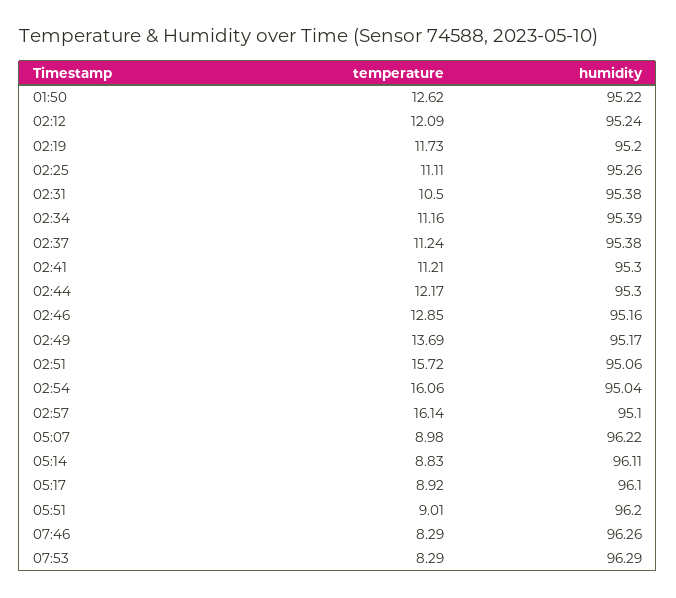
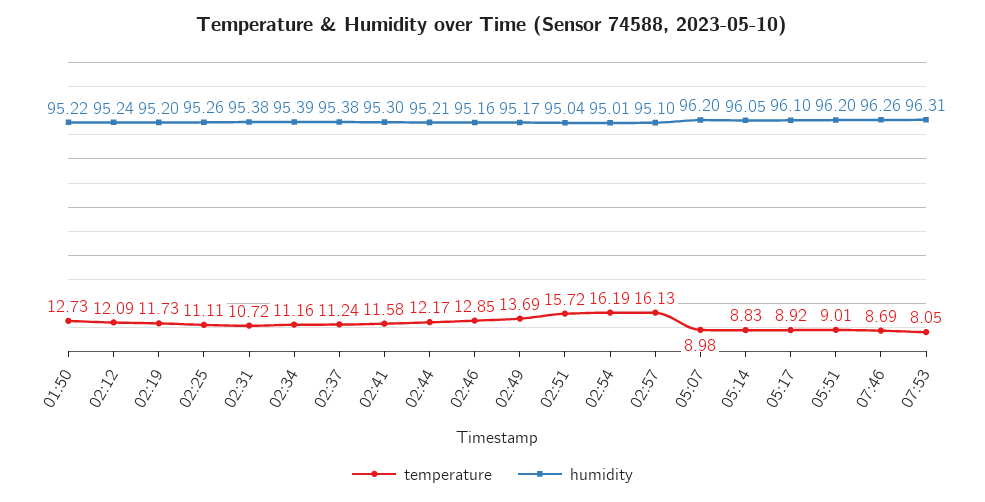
temperature, 01:50: 12.62 -> 12.73
temperature, 02:31: 10.5 -> 10.72
temperature, 02:41: 11.21 -> 11.58
humidity, 02:44: 95.3 -> 95.21
humidity, 02:51: 95.06 -> 95.04
temperature, 02:54: 16.06 -> 16.19
humidity, 02:54: 95.04 -> 95.01
temperature, 02:57: 16.14 -> 16.13
humidity, 05:07: 96.22 -> 96.2
humidity, 05:14: 96.11 -> 96.05
temperature, 07:46: 8.29 -> 8.69
temperature, 07:53: 8.29 -> 8.05
humidity, 07:53: 96.29 -> 96.31

